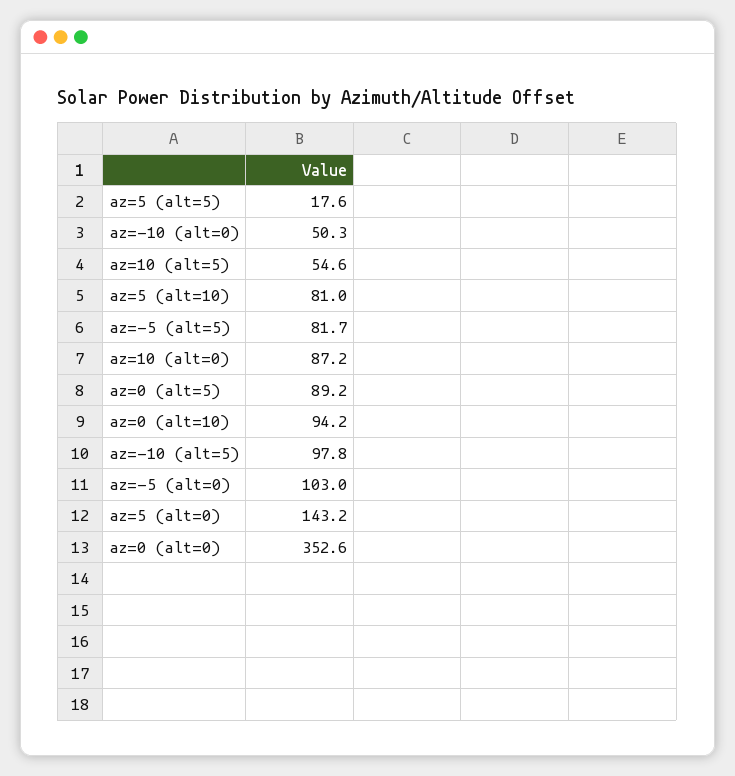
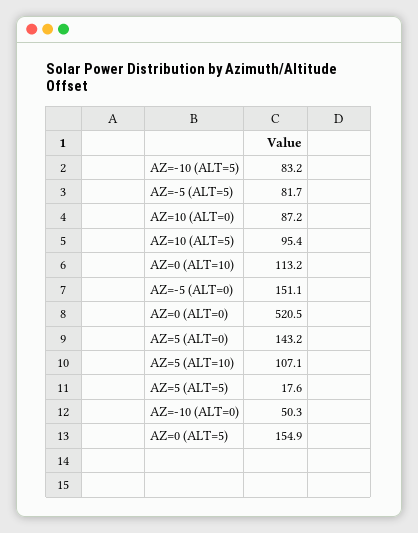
az=10 (alt=5): 54.6 -> 95.4
az=5 (alt=10): 81 -> 107.1
az=0 (alt=5): 89.2 -> 154.9
az=0 (alt=10): 94.2 -> 113.2
az=-10 (alt=5): 97.8 -> 83.2
az=-5 (alt=0): 103 -> 151.1
az=0 (alt=0): 352.6 -> 520.5

